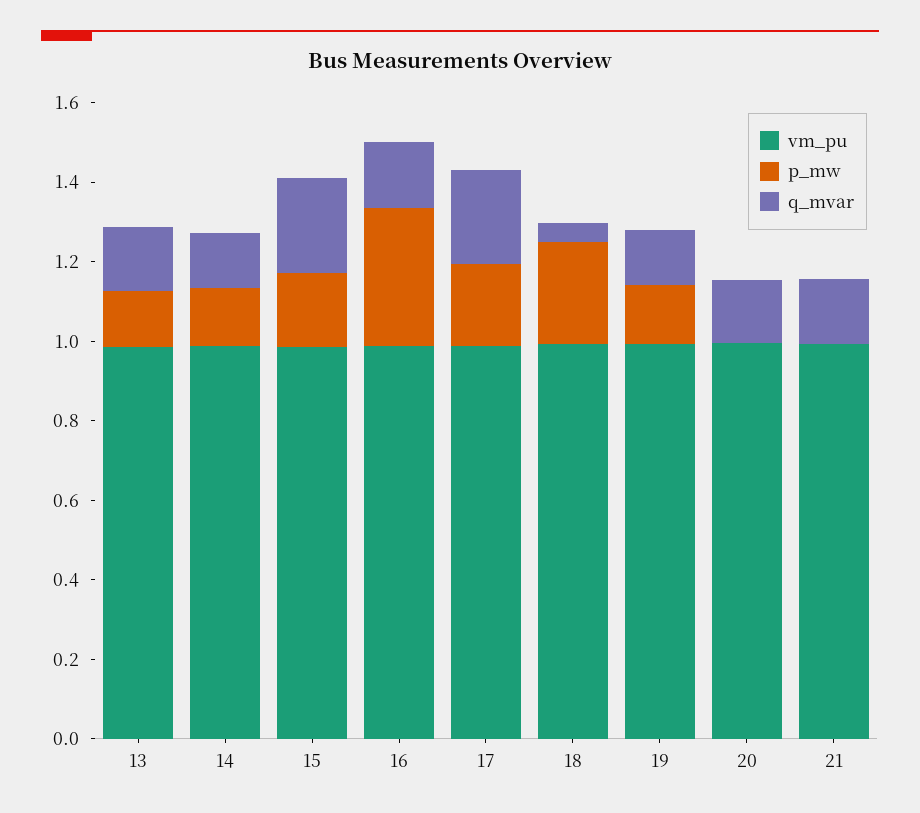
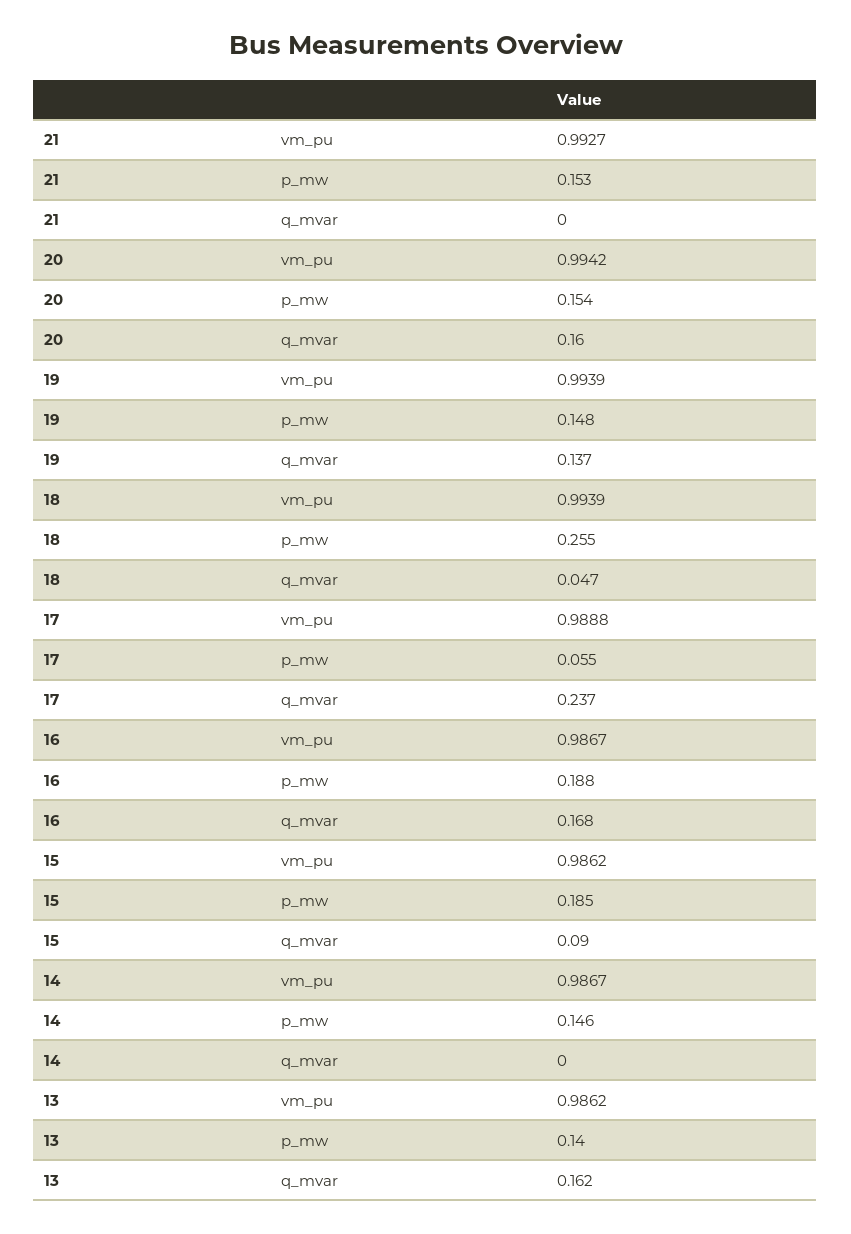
q_mvar, 14: 0.15 -> 0
q_mvar, 15: 0.25 -> 0.09
p_mw, 16: 0.35 -> 0.188
p_mw, 17: 0.2 -> 0.055
p_mw, 20: 0 -> 0.154
p_mw, 21: 0 -> 0.153
q_mvar, 21: 0.15 -> 0

